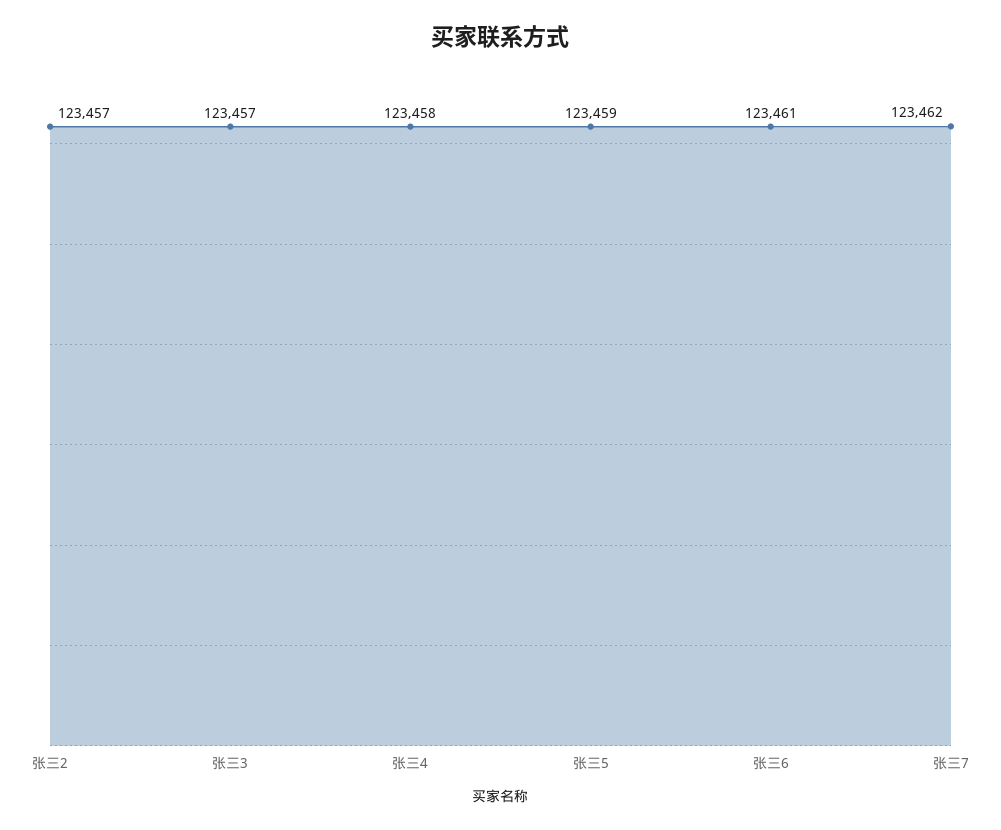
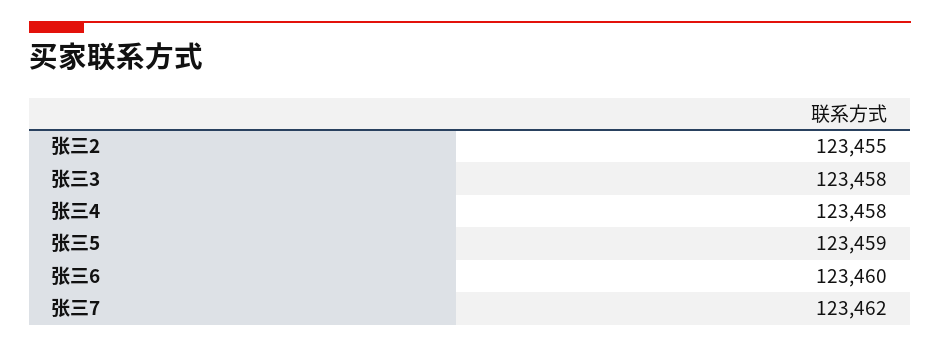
张三2: 123457 -> 123455
张三3: 123457 -> 123458
张三6: 123461 -> 123460

